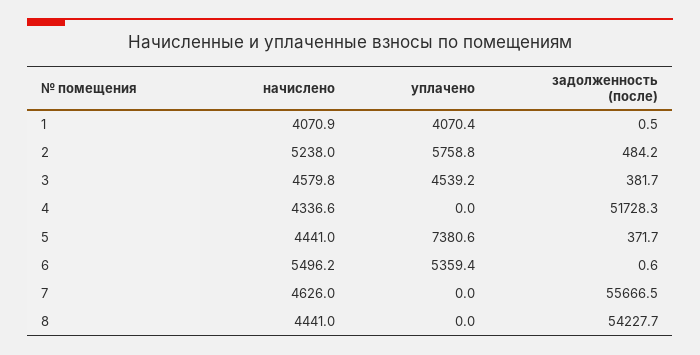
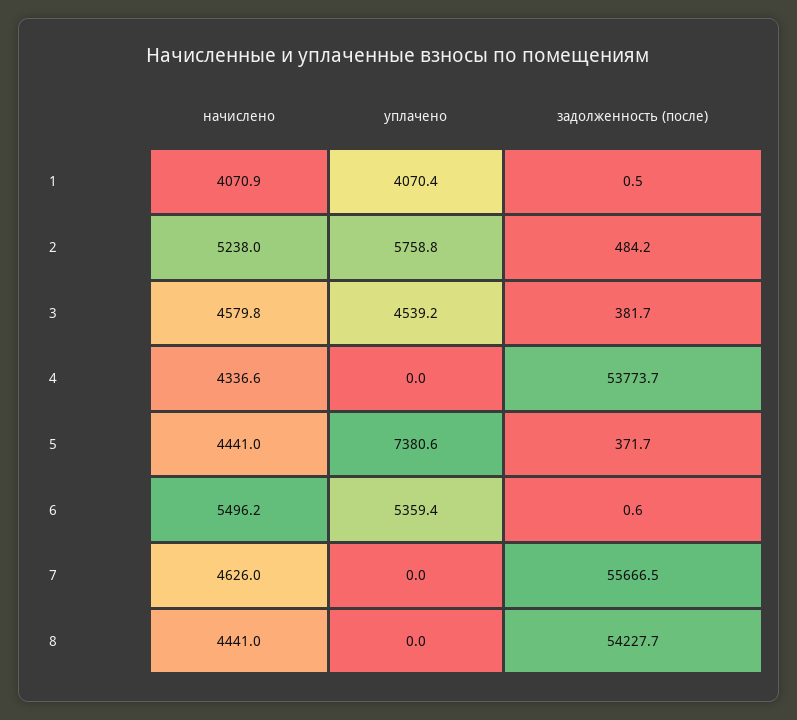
задолженность (после), 4: 51728.3 -> 53773.7

